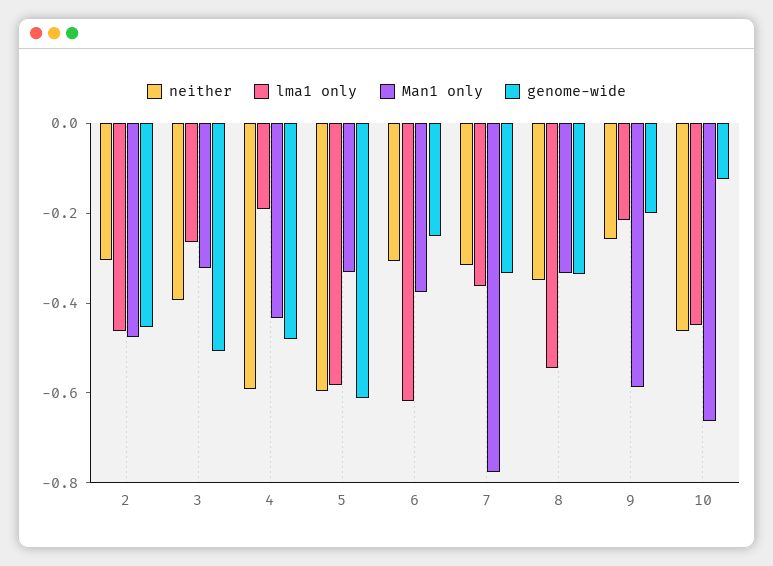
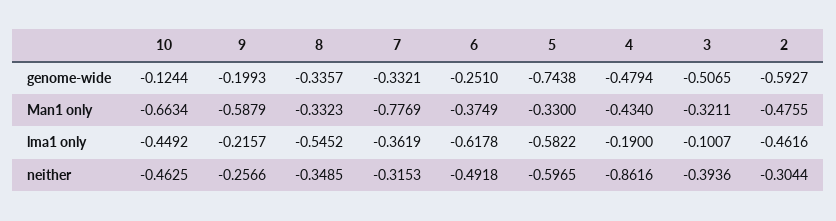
genome-wide, 2: -0.45 -> -0.5927
lma1 only, 3: -0.25 -> -0.1007
neither, 4: -0.6 -> -0.8616
genome-wide, 5: -0.6 -> -0.7438
neither, 6: -0.3 -> -0.4918

